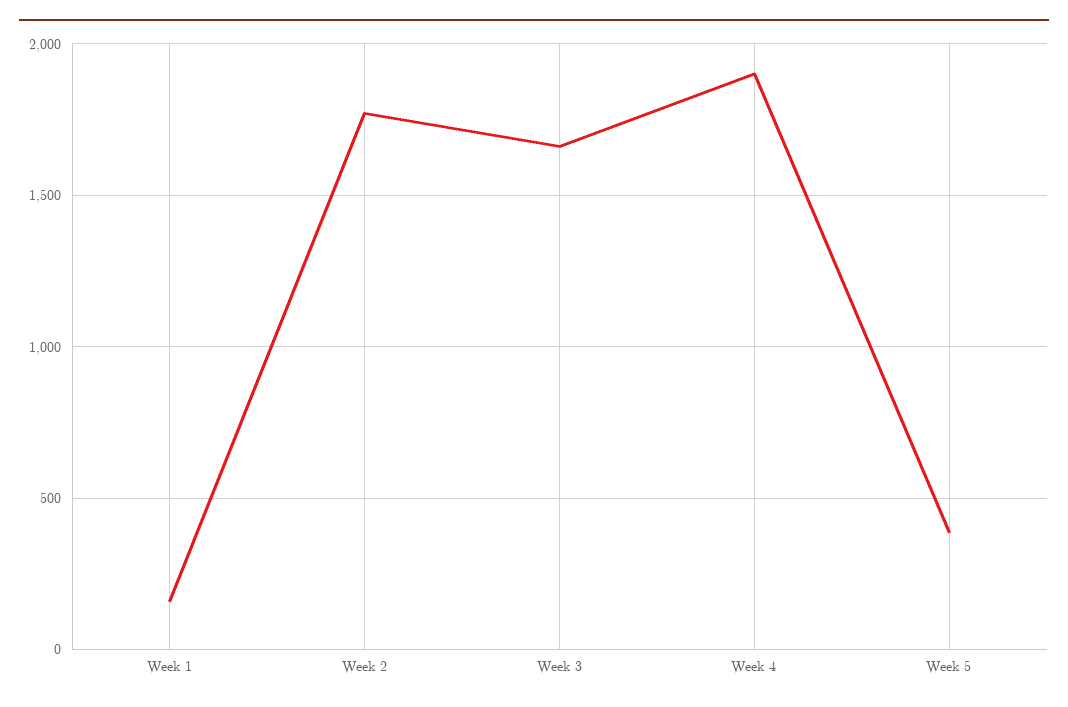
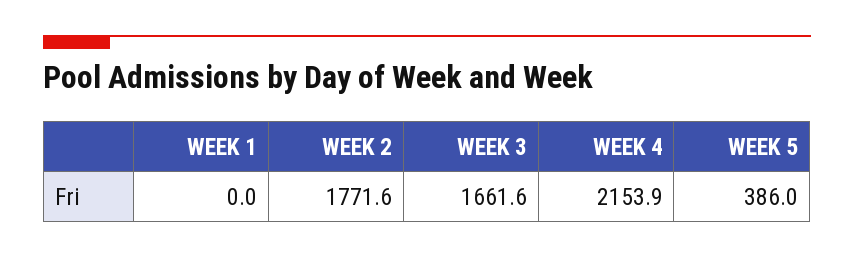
Week 1: 150 -> 0
Week 4: 1900 -> 2153.9

